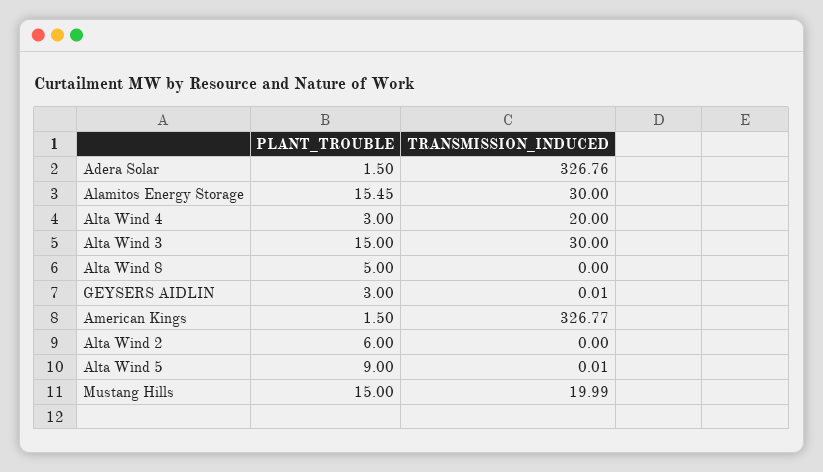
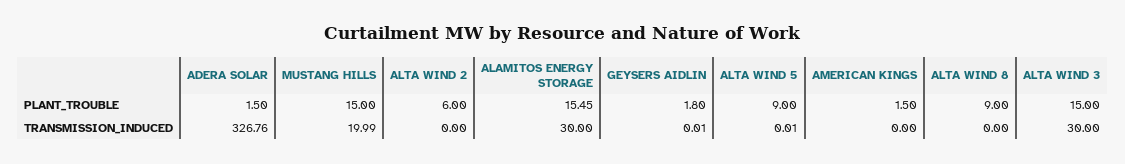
PLANT_TROUBLE, Alta Wind 4: 3 -> none
TRANSMISSION_INDUCED, Alta Wind 4: 20 -> none
PLANT_TROUBLE, Alta Wind 8: 5 -> 9
PLANT_TROUBLE, GEYSERS AIDLIN: 3 -> 1.8
TRANSMISSION_INDUCED, American Kings: 326.77 -> 0

